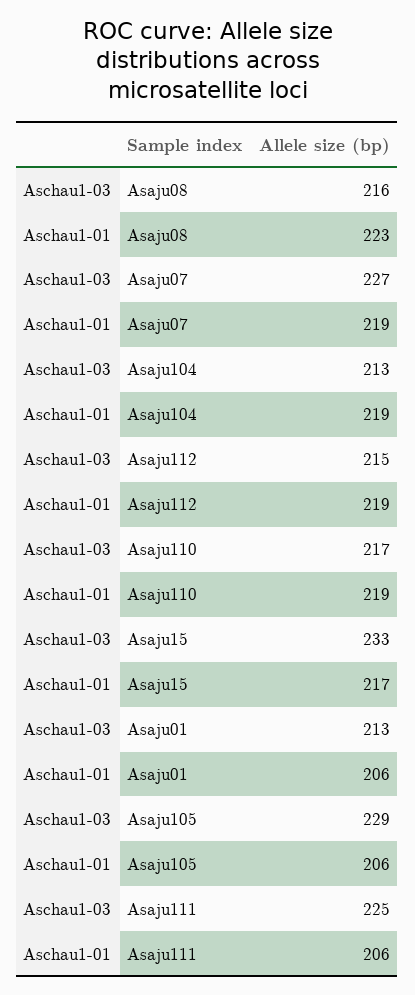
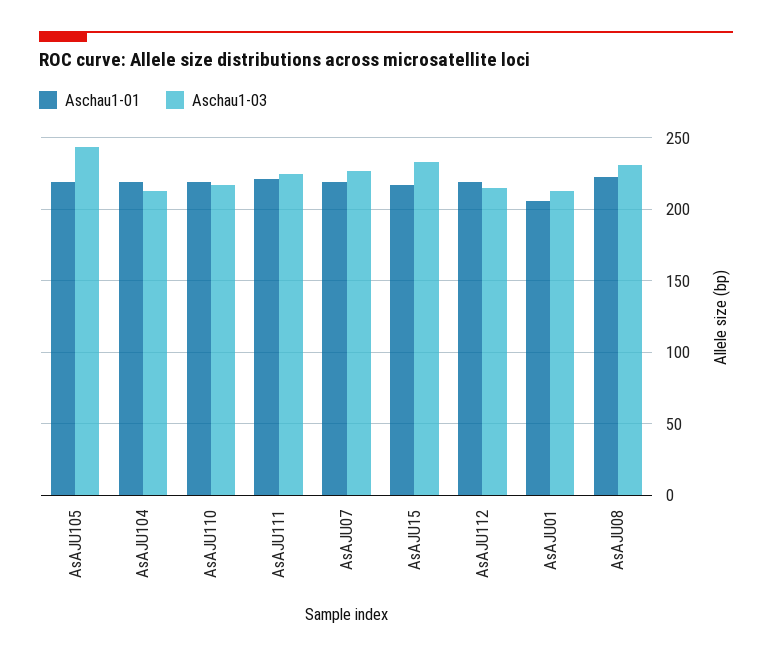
Aschau1-03, Asaju08: 216 -> 230
Aschau1-03, Asaju105: 229 -> 245
Aschau1-01, Asaju105: 206 -> 220
Aschau1-01, Asaju111: 206 -> 220

